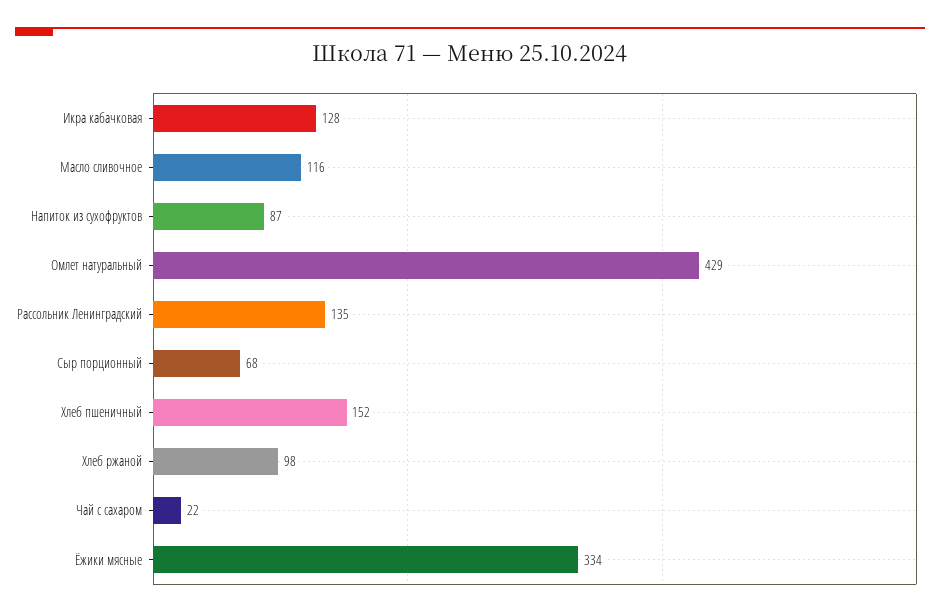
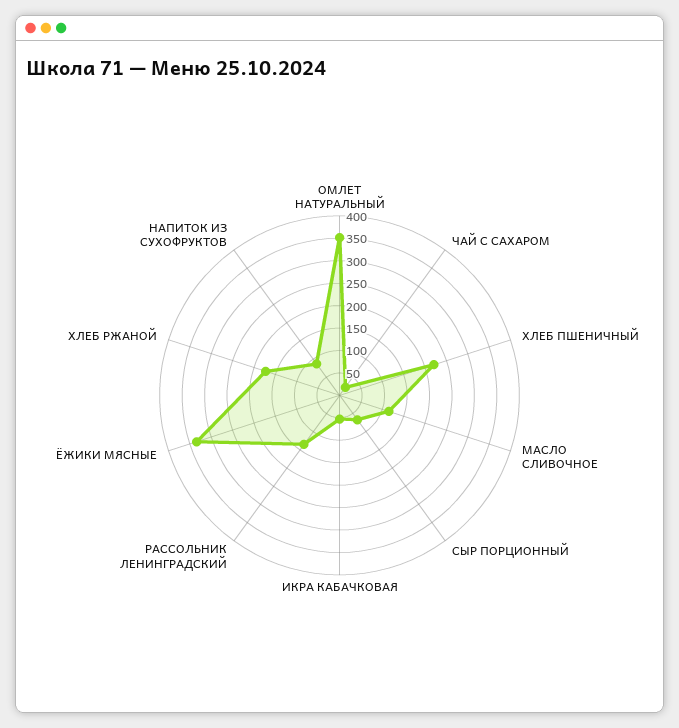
Икра кабачковая: 128 -> 50
Омлет натуральный: 429 -> 350
Хлеб пшеничный: 152 -> 225
Хлеб ржаной: 98 -> 175

